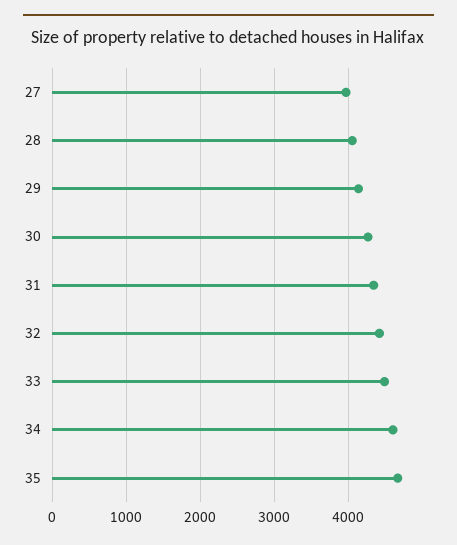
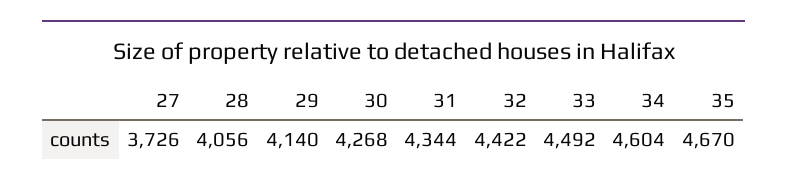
27: 4000 -> 3726

